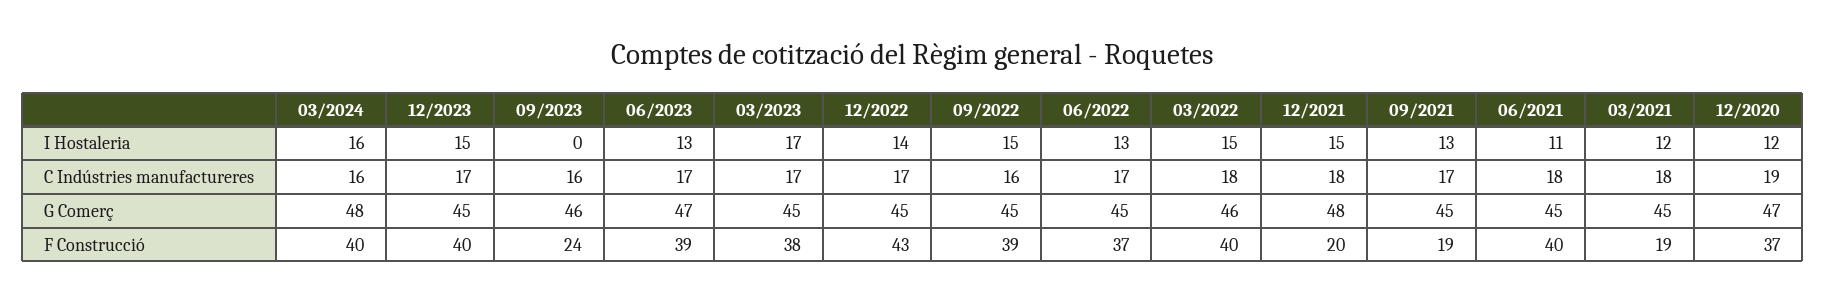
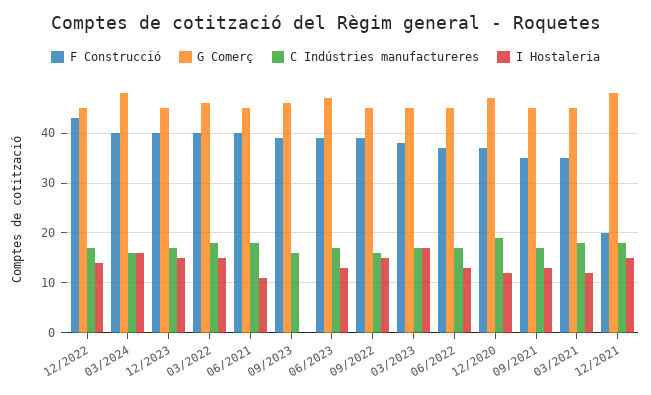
F Construcció, 09/2023: 24 -> 40
F Construcció, 09/2021: 19 -> 35
F Construcció, 03/2021: 19 -> 35

